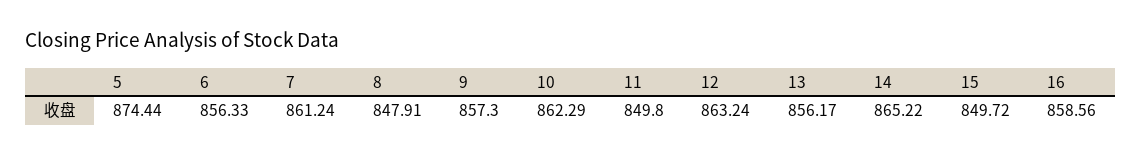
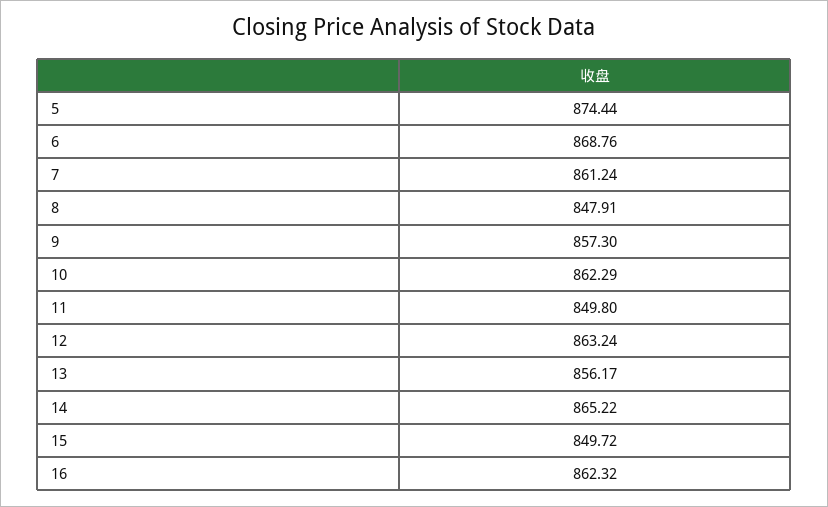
6: 856.33 -> 868.76
16: 858.56 -> 862.32

